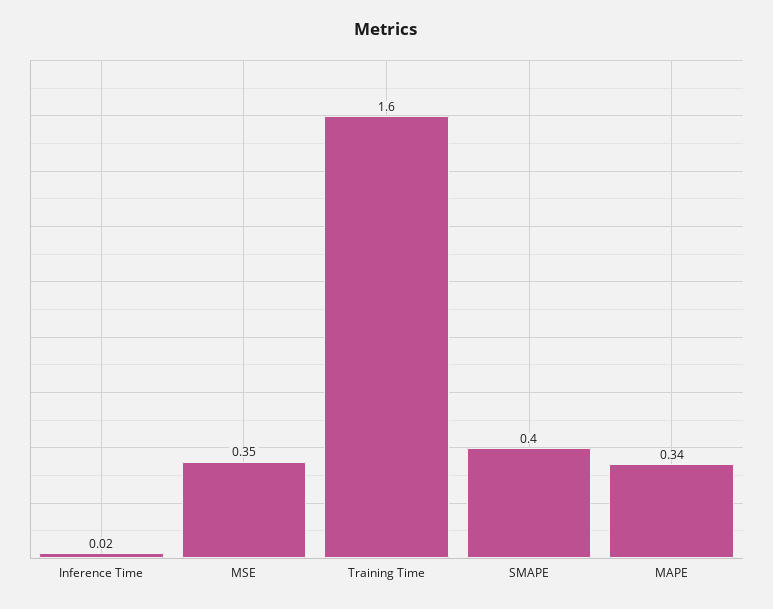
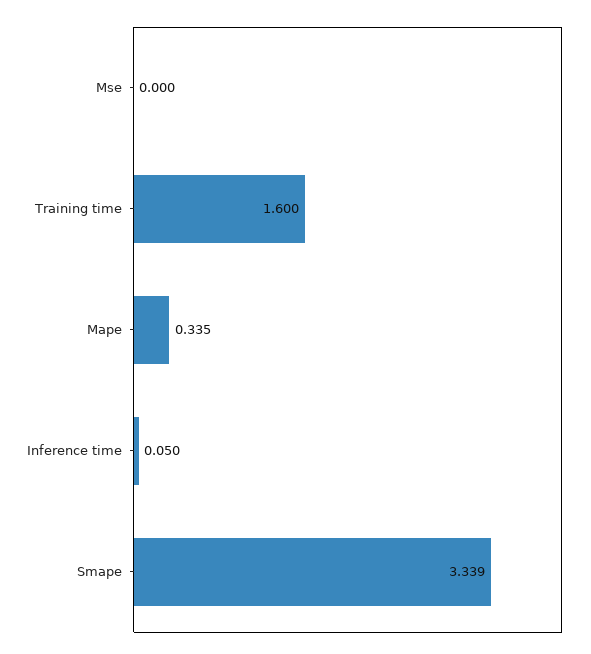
Inference Time: 0.02 -> 0.05
MSE: 0.35 -> 0
SMAPE: 0.4 -> 3.339

